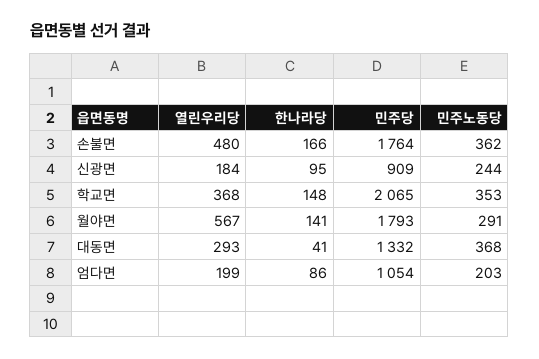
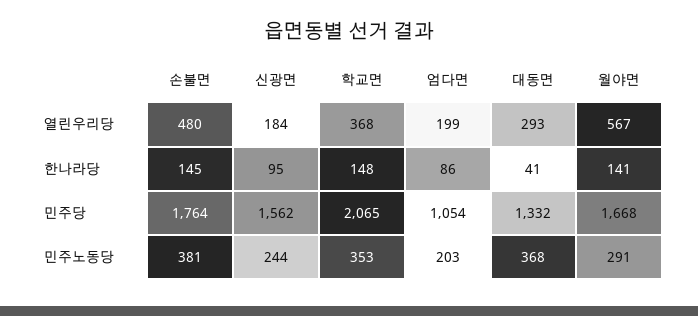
한나라당, 손불면: 166 -> 145
민주노동당, 손불면: 362 -> 381
민주당, 신광면: 909 -> 1562
민주당, 월야면: 1793 -> 1668

